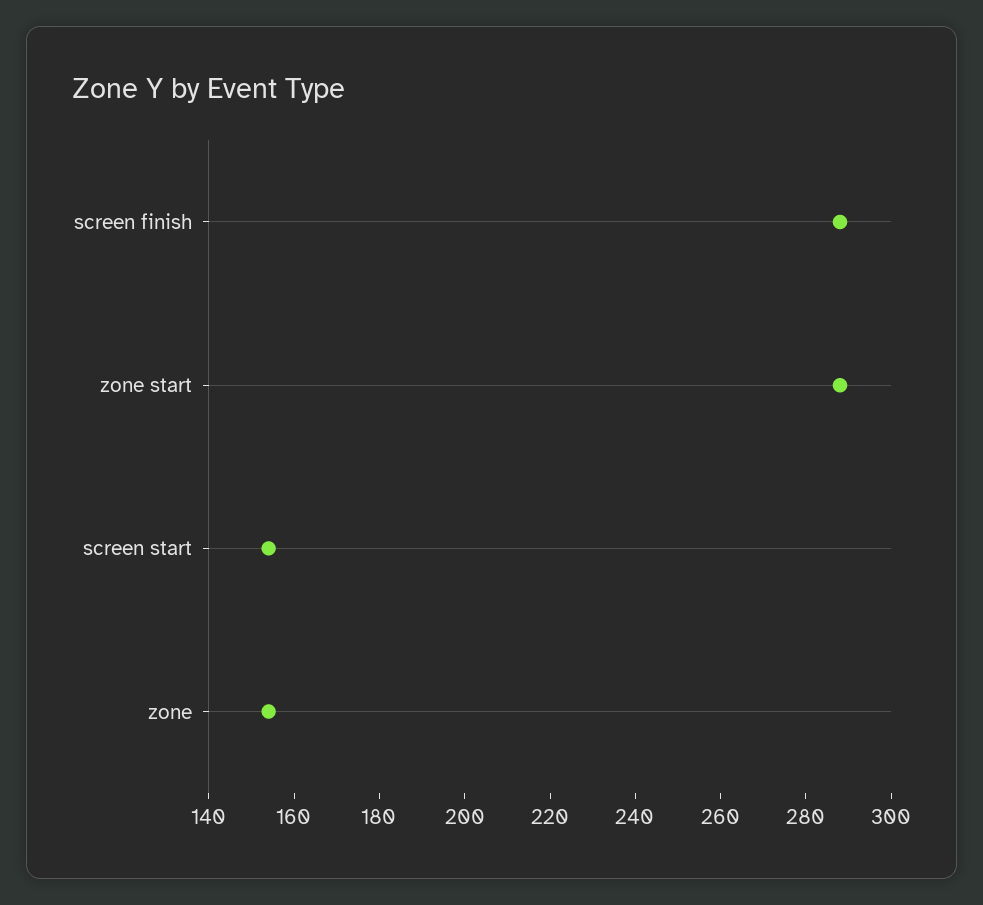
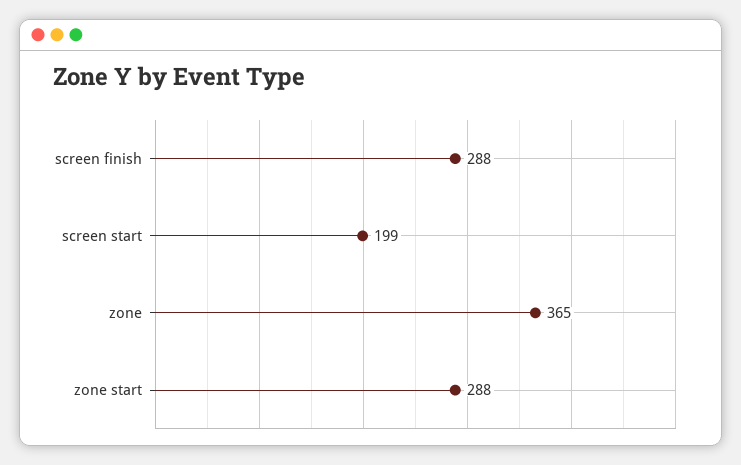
screen start: 155 -> 199
zone: 155 -> 365

